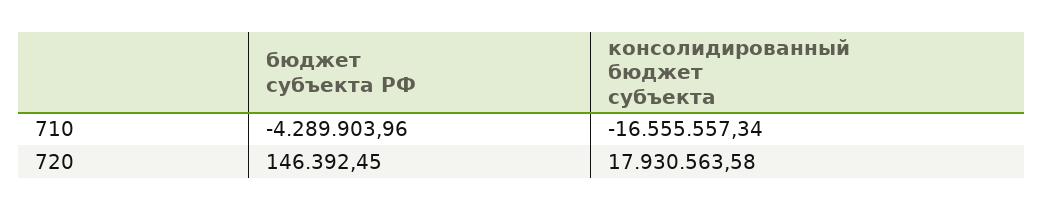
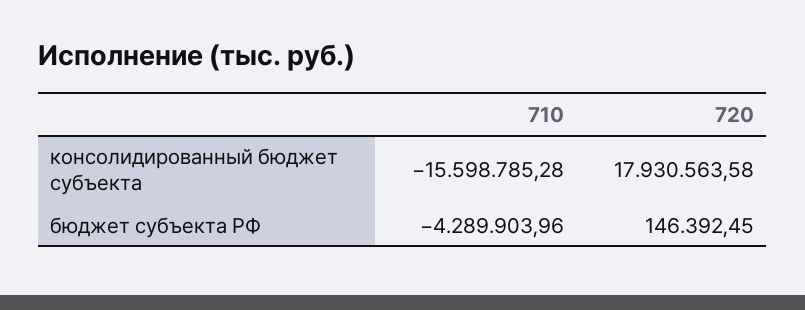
консолидированный бюджет субъекта, 710: -16555557.34 -> -15598785.28

